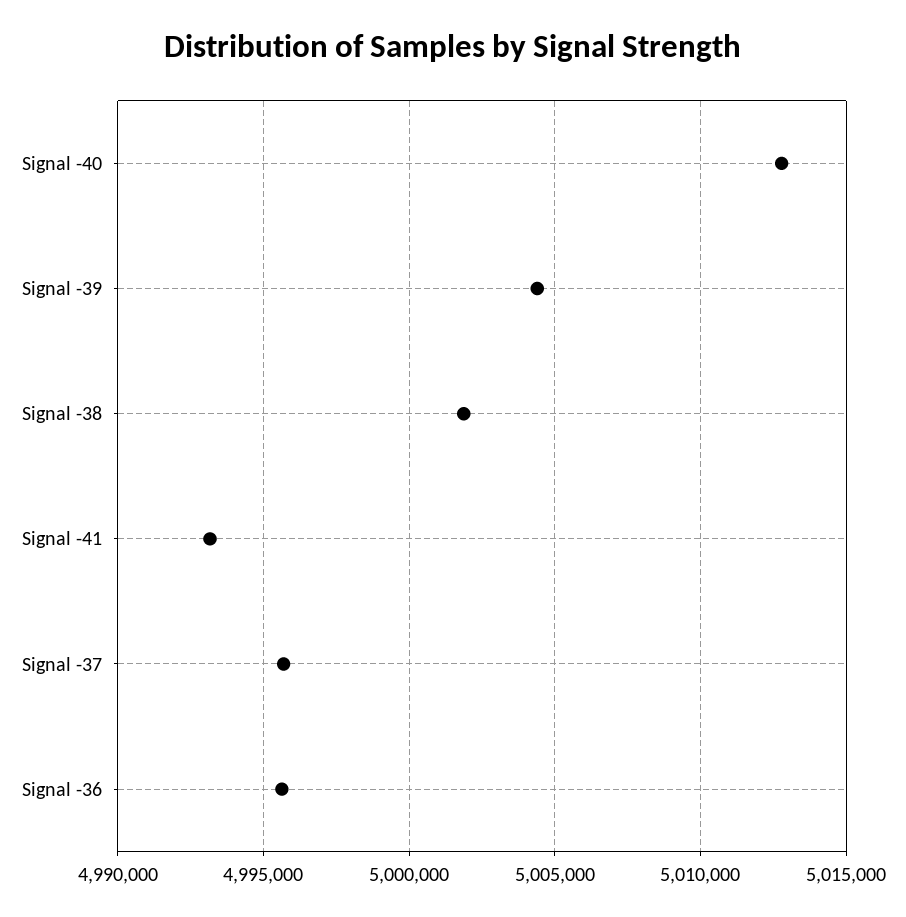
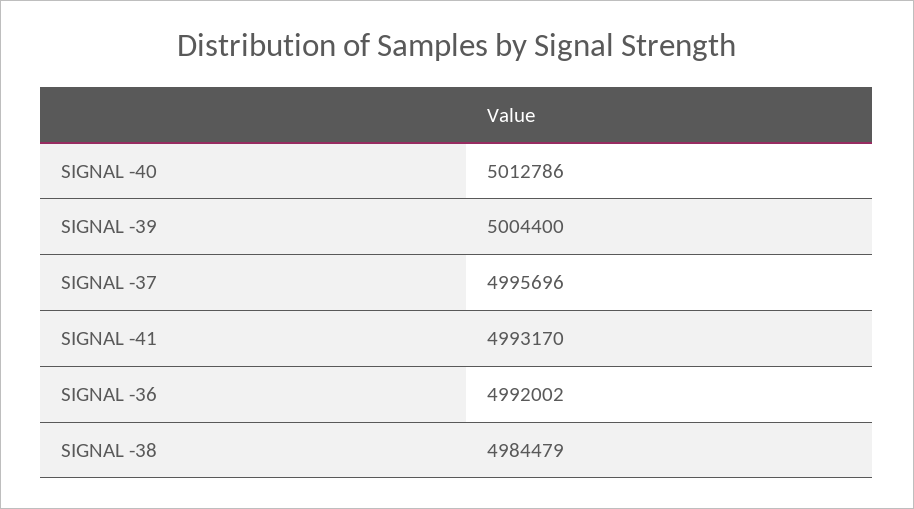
Signal -38: 5002000 -> 4984479
Signal -36: 4995500 -> 4992002

